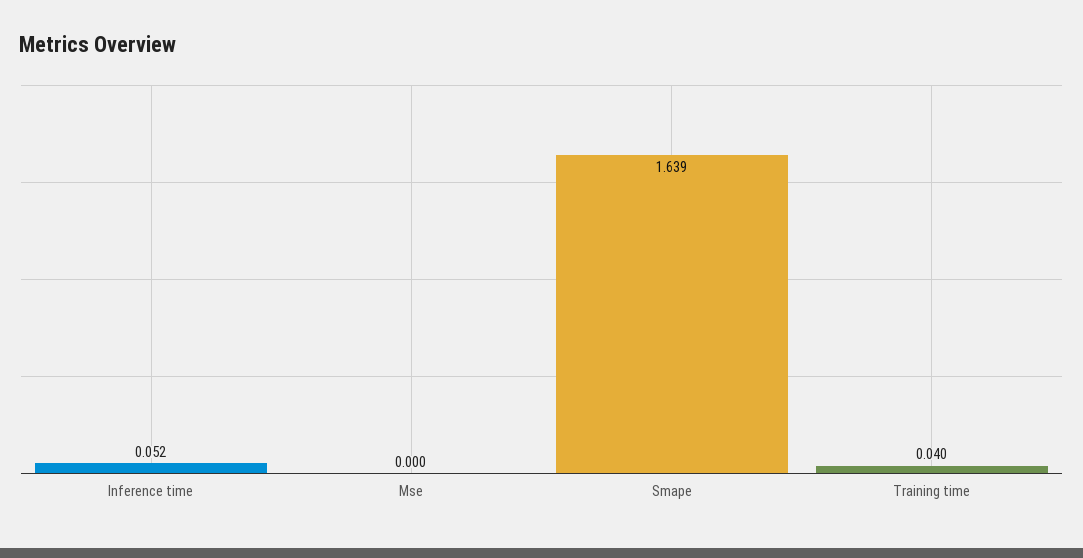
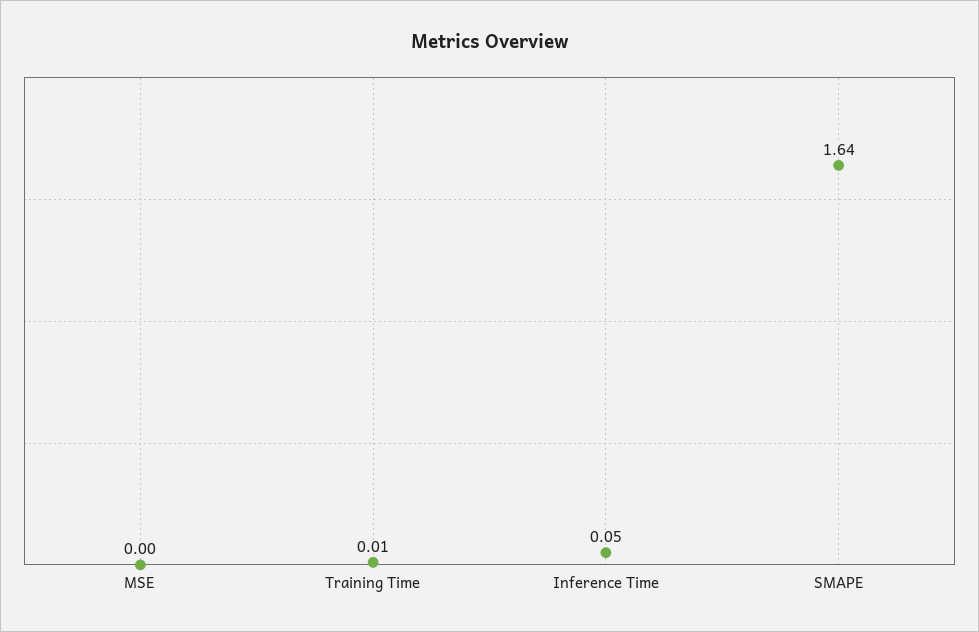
Training time: 0.04 -> 0.01

